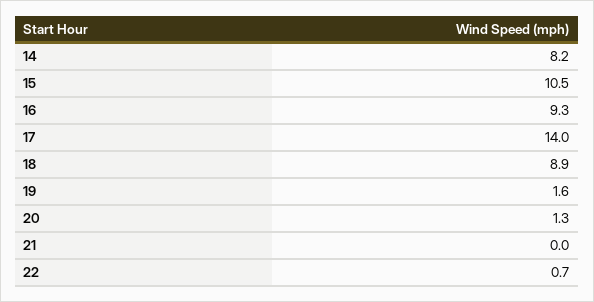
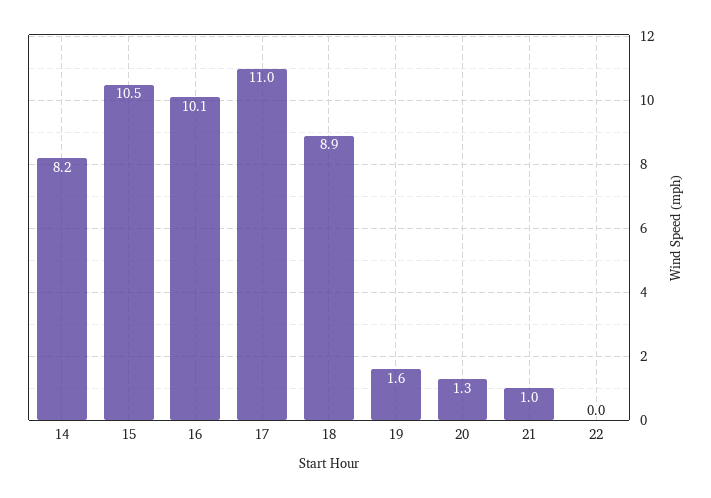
16: 9.3 -> 10.1
17: 14 -> 11
21: 0 -> 1
22: 0.7 -> 0

